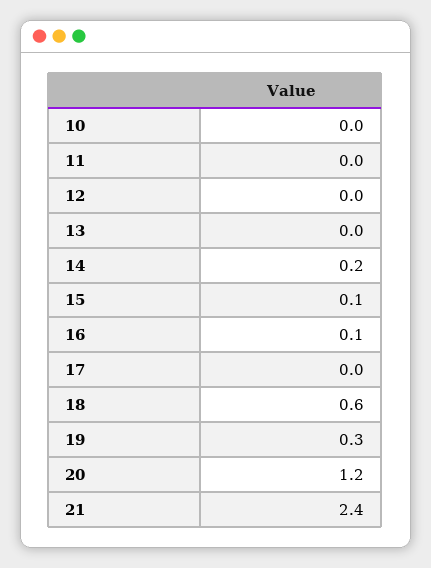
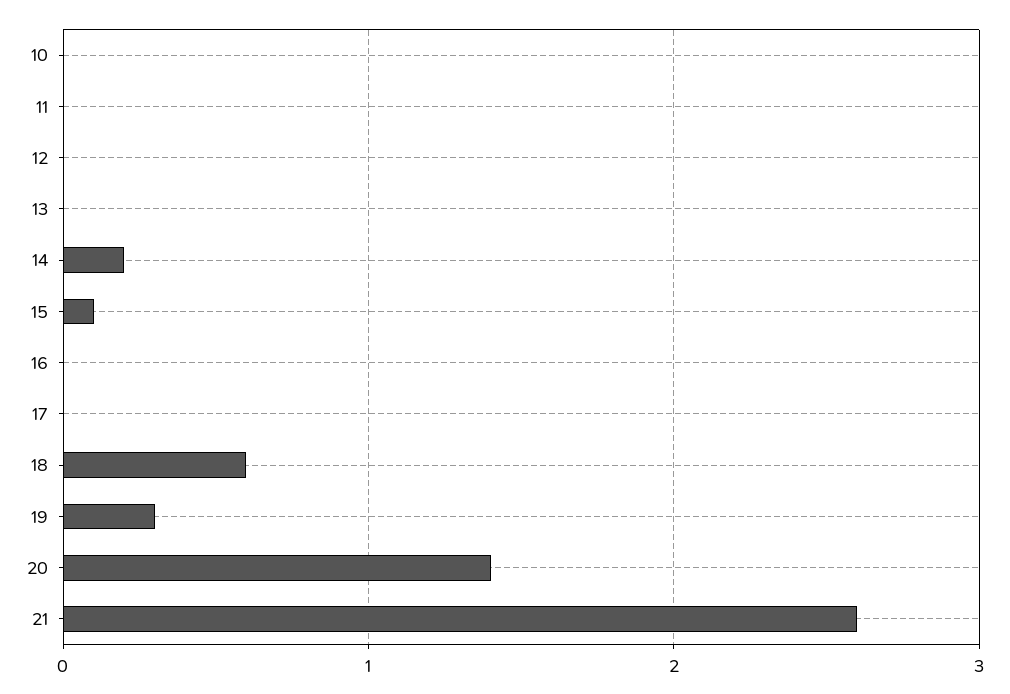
16: 0.1 -> 0
20: 1.2 -> 1.4
21: 2.4 -> 2.6

